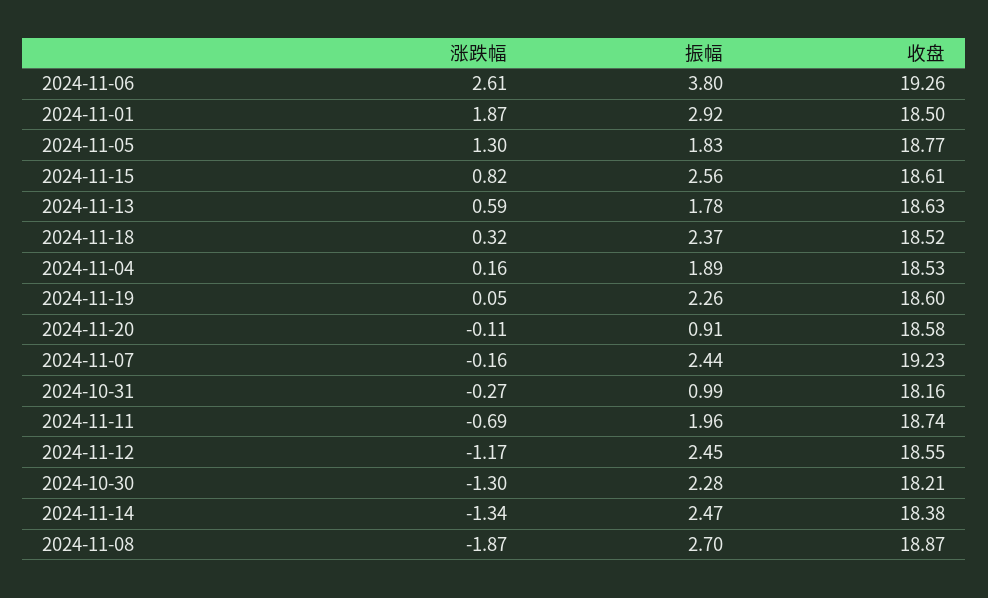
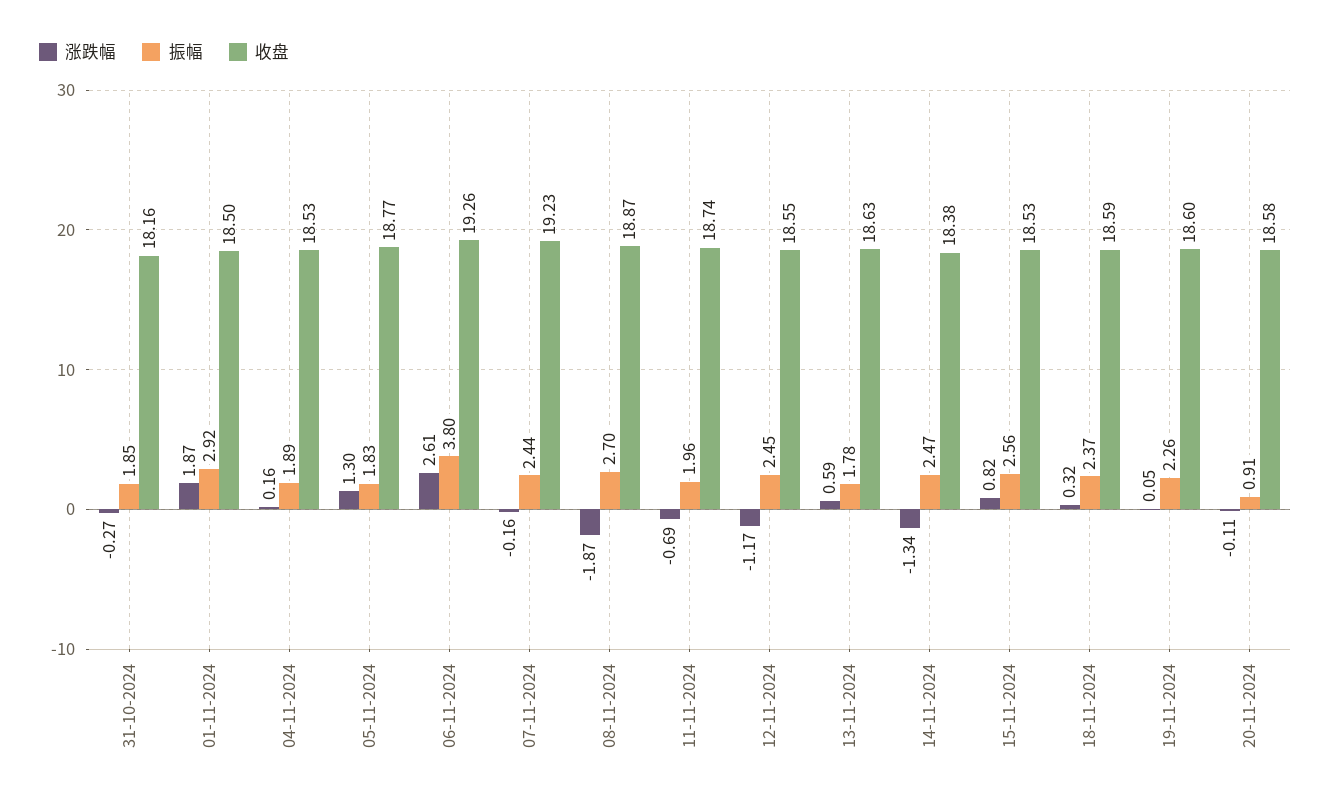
收盘, 2024-11-15: 18.61 -> 18.53
收盘, 2024-11-18: 18.52 -> 18.59
振幅, 2024-10-31: 0.99 -> 1.85
涨跌幅, 2024-10-30: -1.3 -> none
振幅, 2024-10-30: 2.28 -> none
收盘, 2024-10-30: 18.21 -> none

